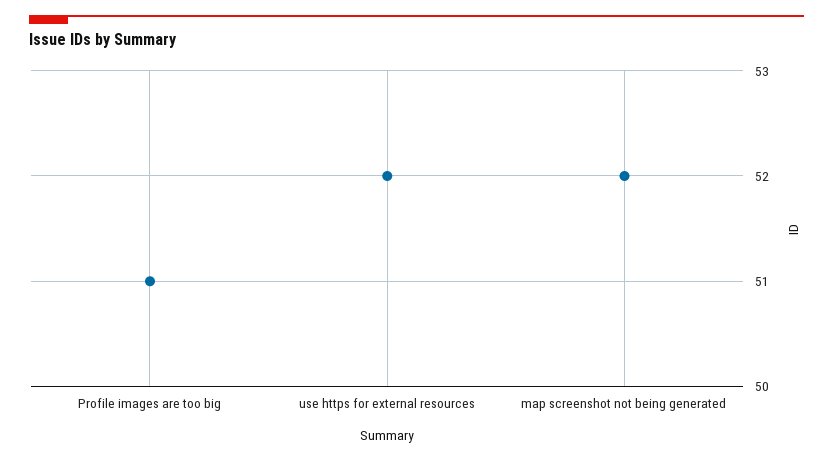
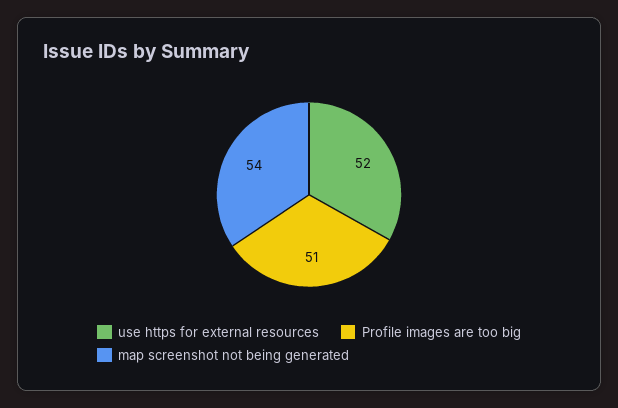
map screenshot not being generated: 52 -> 54

